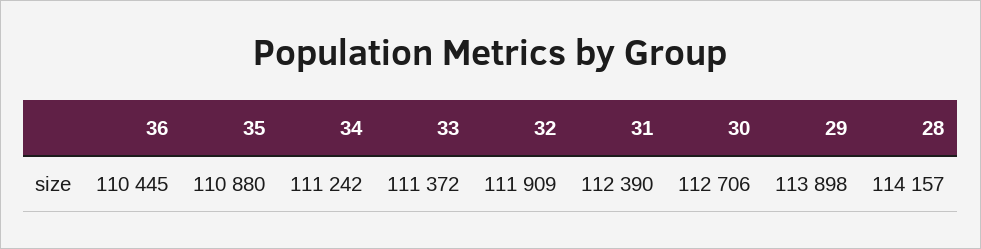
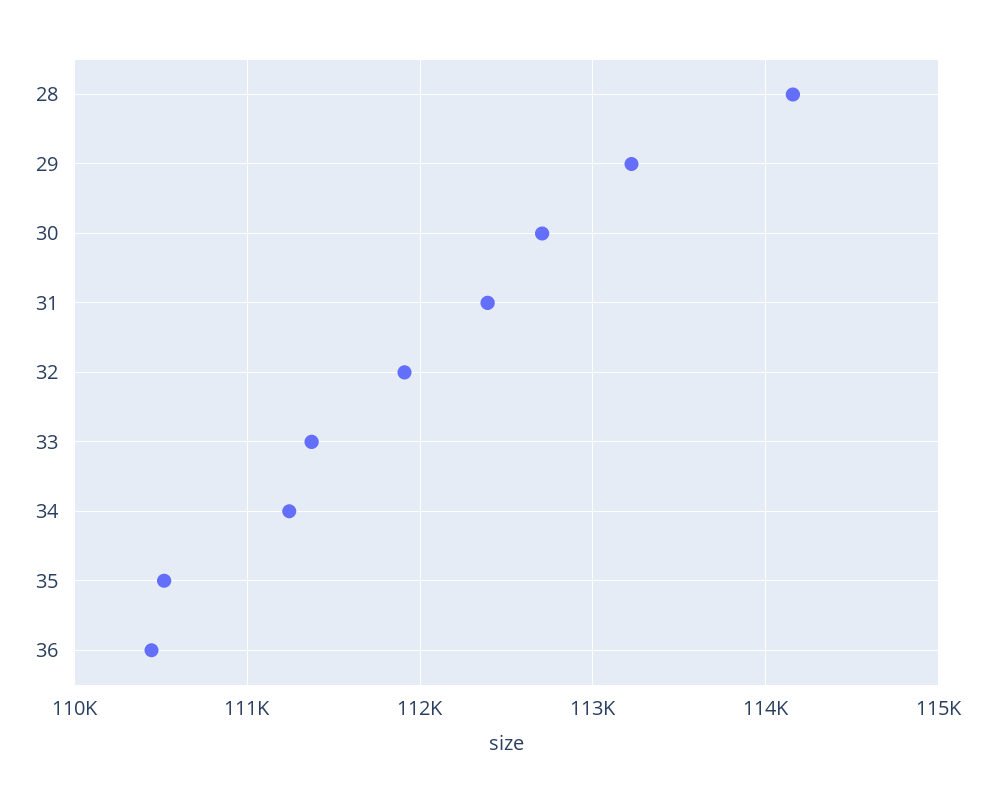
35: 110880 -> 110500
29: 113898 -> 113200

